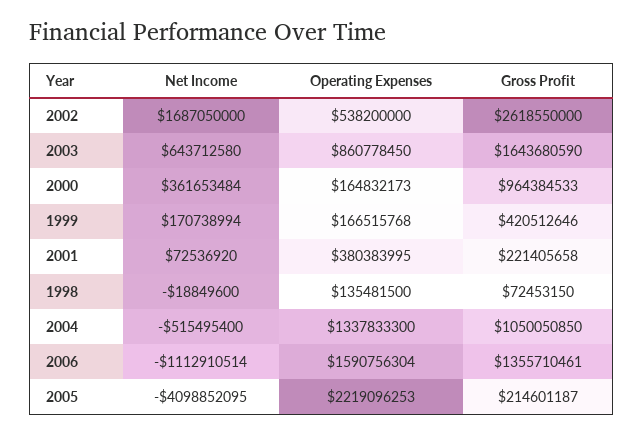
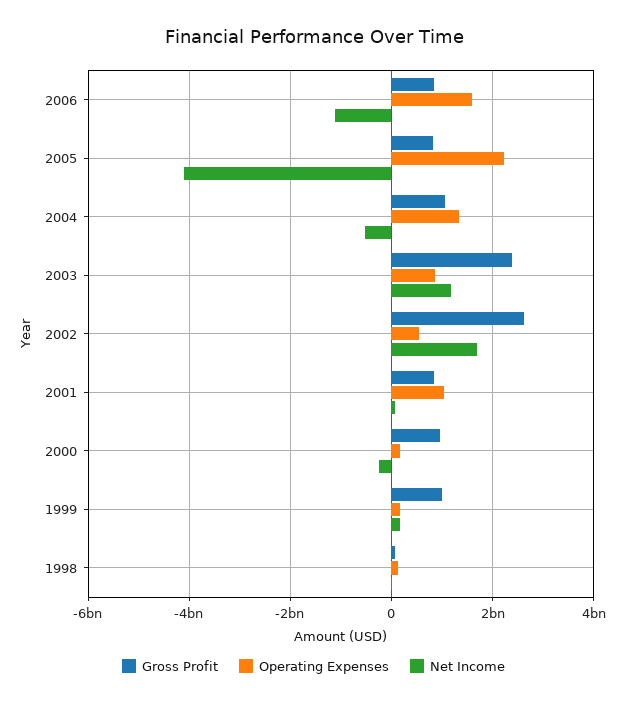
Net Income, 2003: 643712580 -> 1200000000
Gross Profit, 2003: 1643680590 -> 2400000000
Net Income, 2000: 361653484 -> -200000000
Gross Profit, 1999: 420512646 -> 1000000000
Operating Expenses, 2001: 380383995 -> 1000000000
Gross Profit, 2001: 221405658 -> 800000000
Gross Profit, 2006: 1355710461 -> 800000000
Gross Profit, 2005: 214601187 -> 800000000

